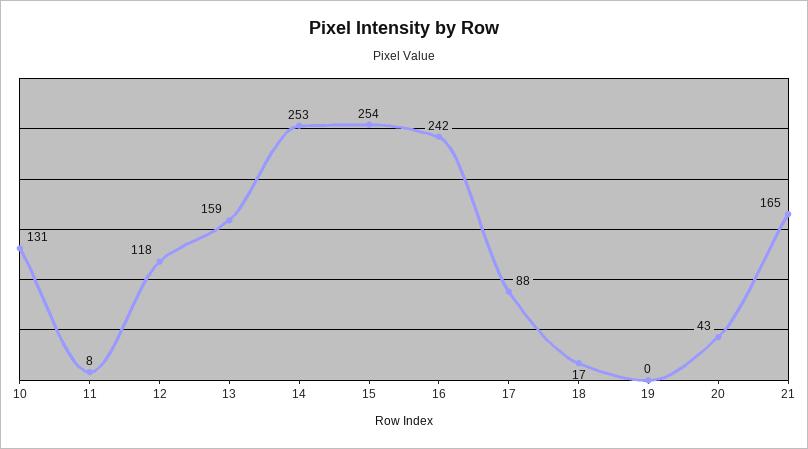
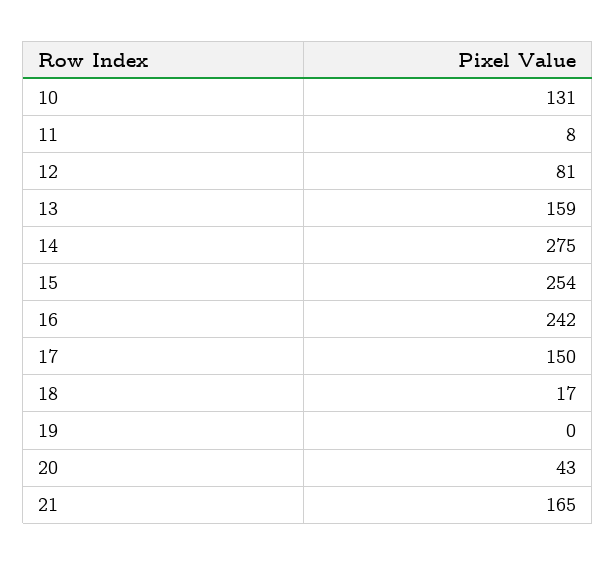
12: 118 -> 81
14: 253 -> 275
17: 88 -> 150

